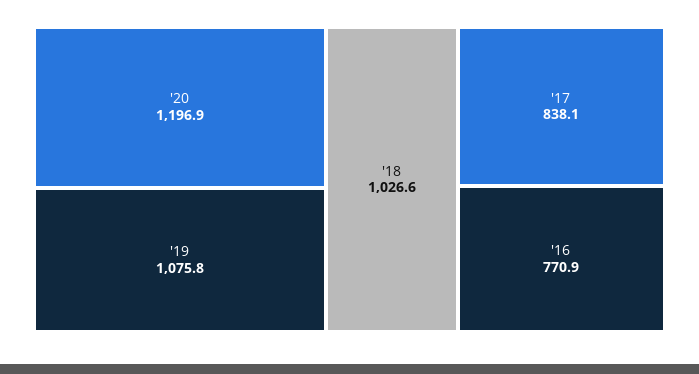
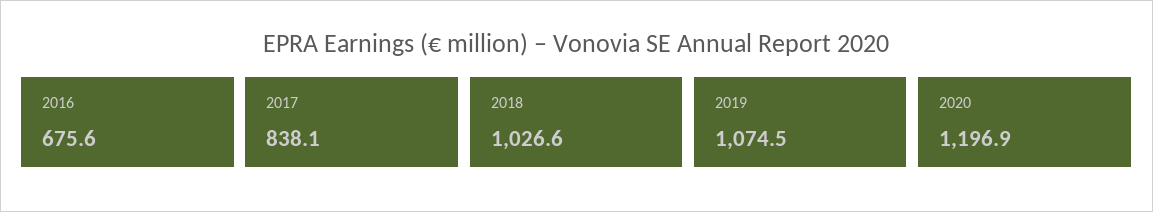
'19: 1075.8 -> 1074.5
'16: 770.9 -> 675.6

